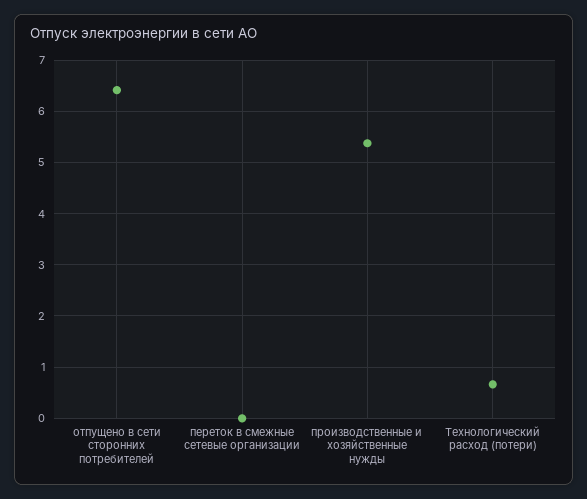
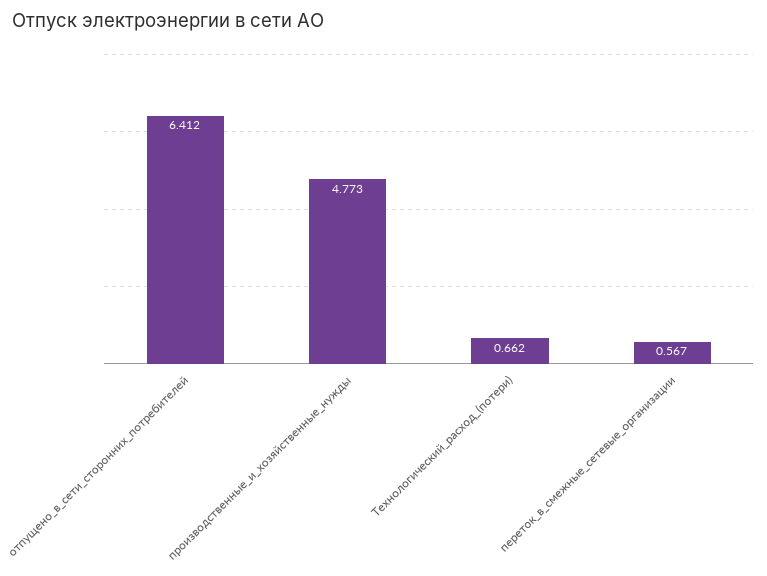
переток в смежные сетевые организации: 0 -> 0.567
производственные и хозяйственные нужды: 5.4 -> 4.773

